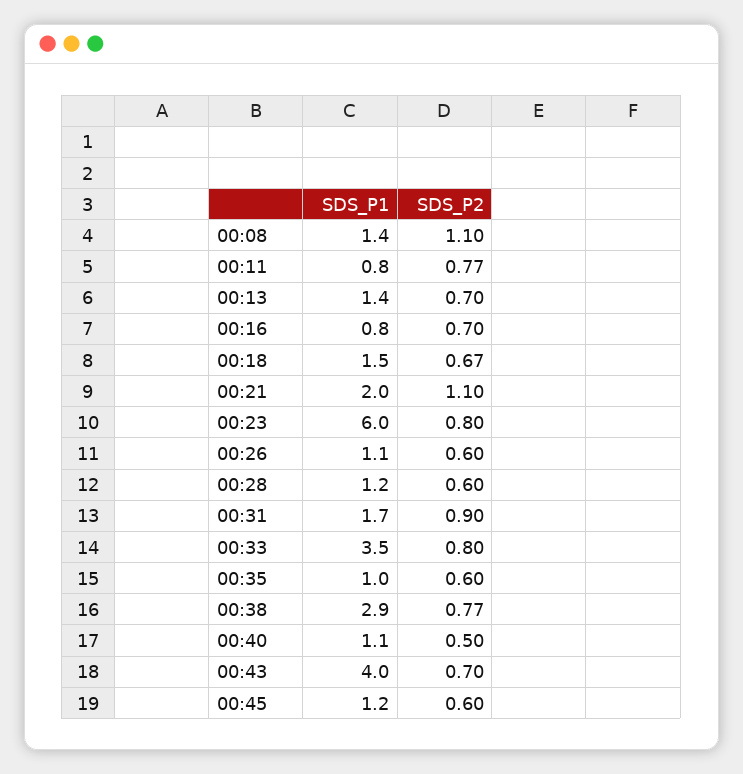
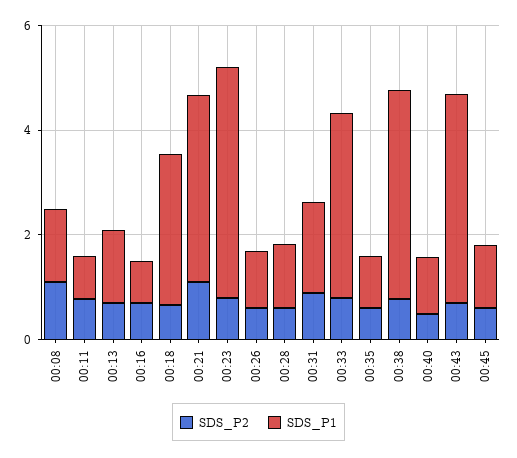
SDS_P1, 00:18: 1.5 -> 3
SDS_P1, 00:21: 2 -> 3.5
SDS_P1, 00:23: 6 -> 4.5
SDS_P1, 00:38: 2.9 -> 4

